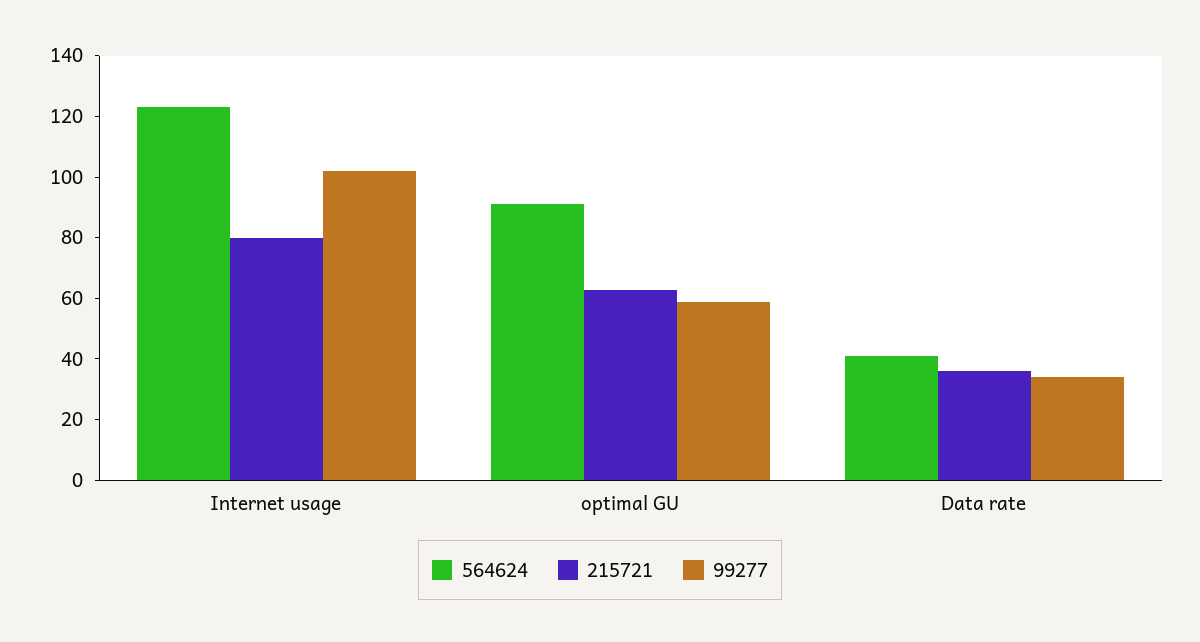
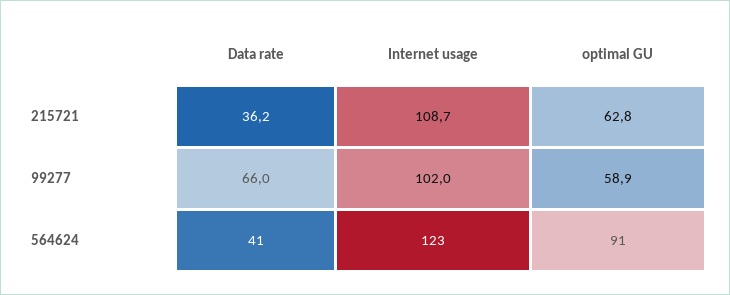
215721, Internet usage: 80 -> 108.7
99277, Data rate: 35 -> 66

